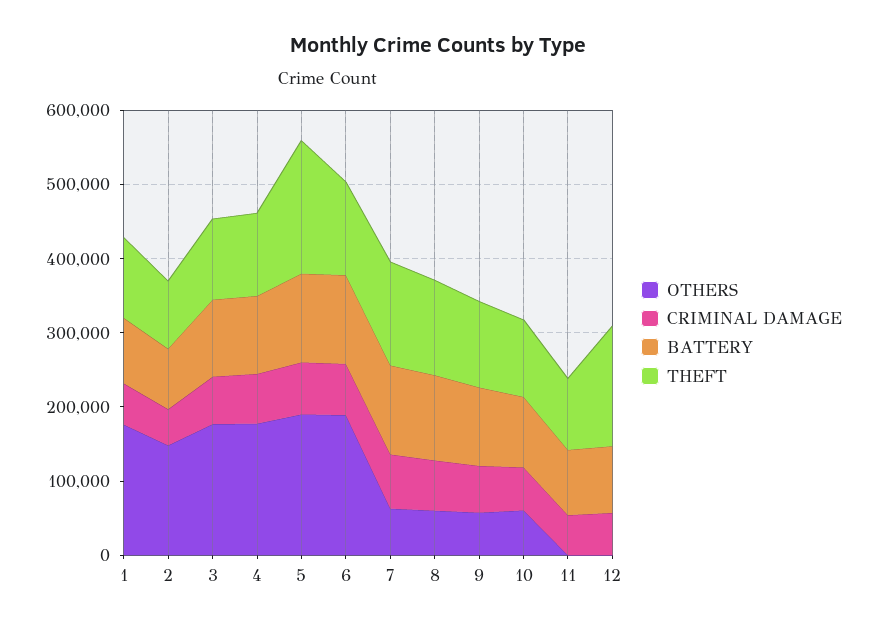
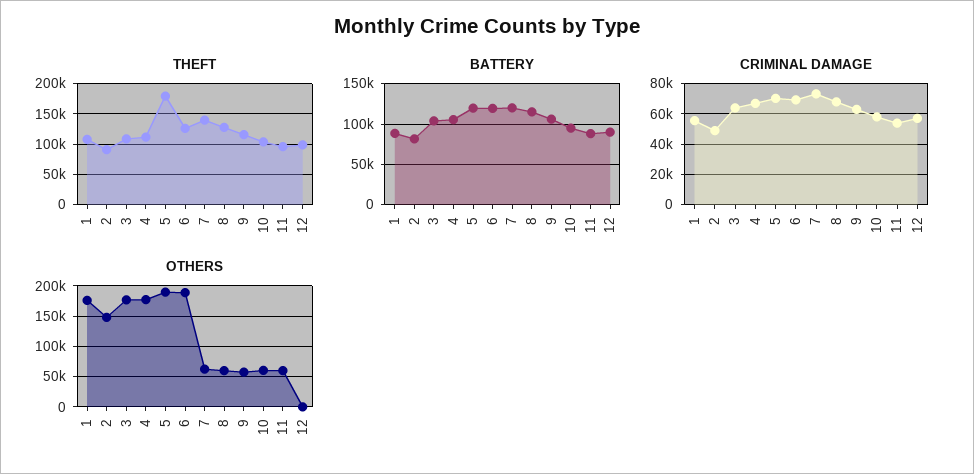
OTHERS, 11: 0 -> 60000
THEFT, 12: 160000 -> 100000

